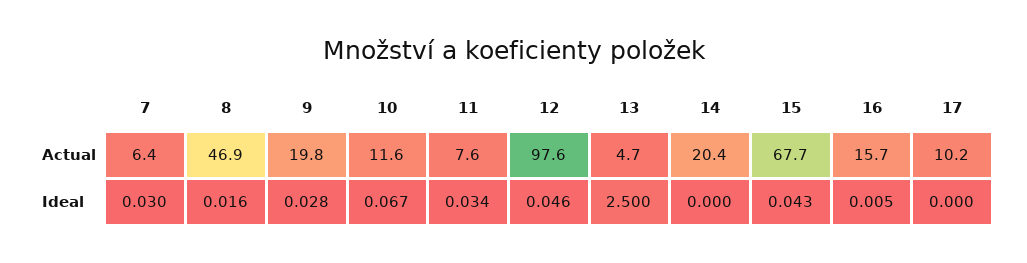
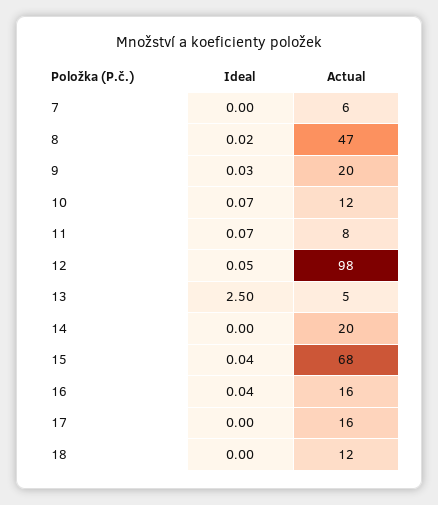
17, Actual: 10.2 -> 16
7, Ideal: 0.03 -> 0
11, Ideal: 0.034 -> 0.07
16, Ideal: 0.005 -> 0.04
18, Ideal: none -> 0
18, Actual: none -> 12

